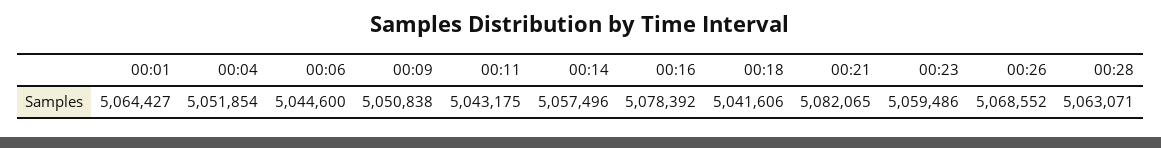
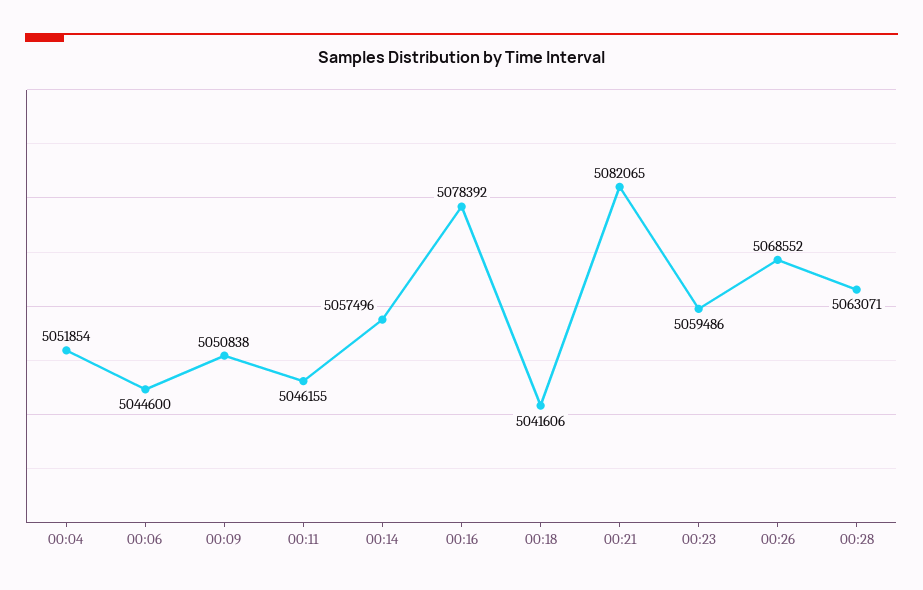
00:01: 5064427 -> none
00:11: 5043175 -> 5046155

